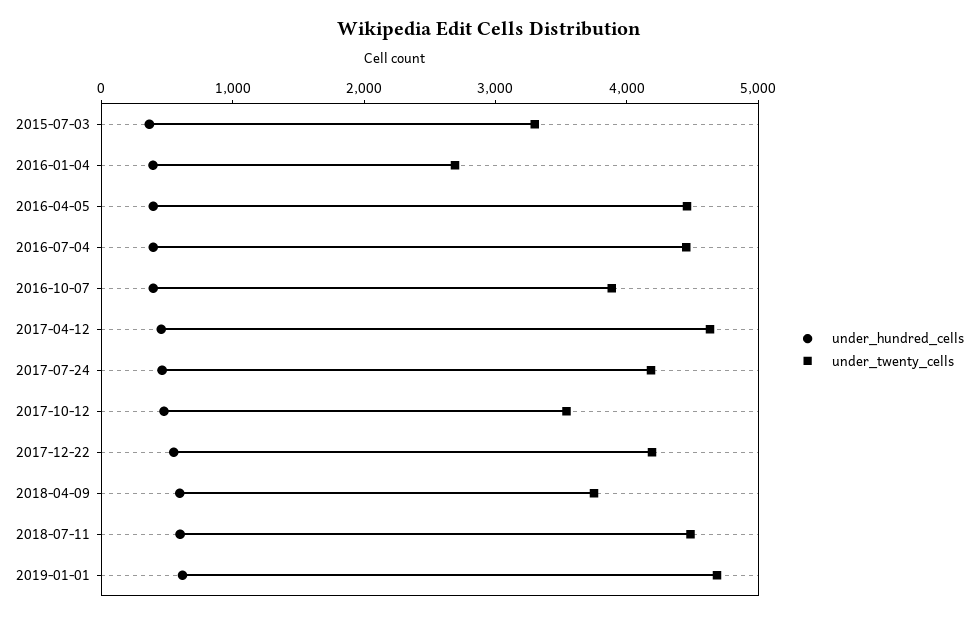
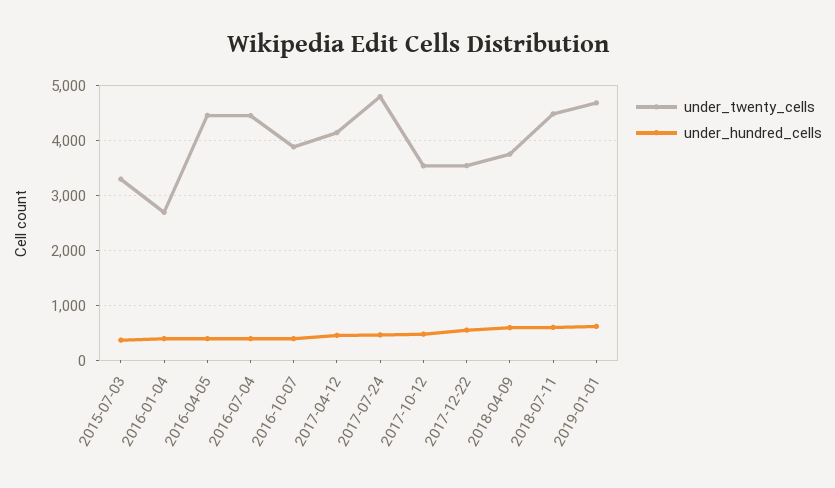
under_twenty_cells, 2017-04-12: 4600 -> 4200
under_twenty_cells, 2017-07-24: 4200 -> 4800
under_twenty_cells, 2017-12-22: 4200 -> 3600

